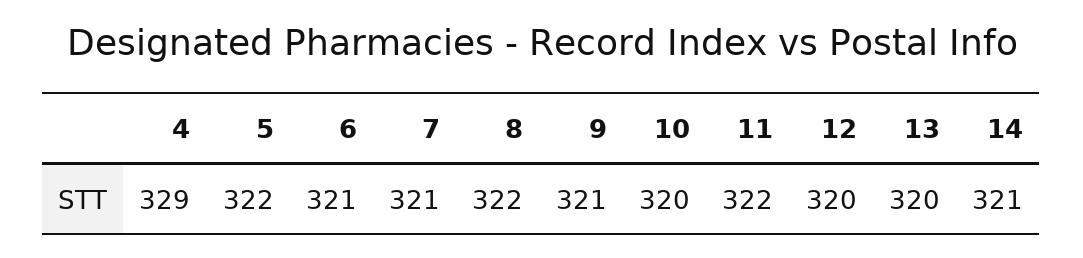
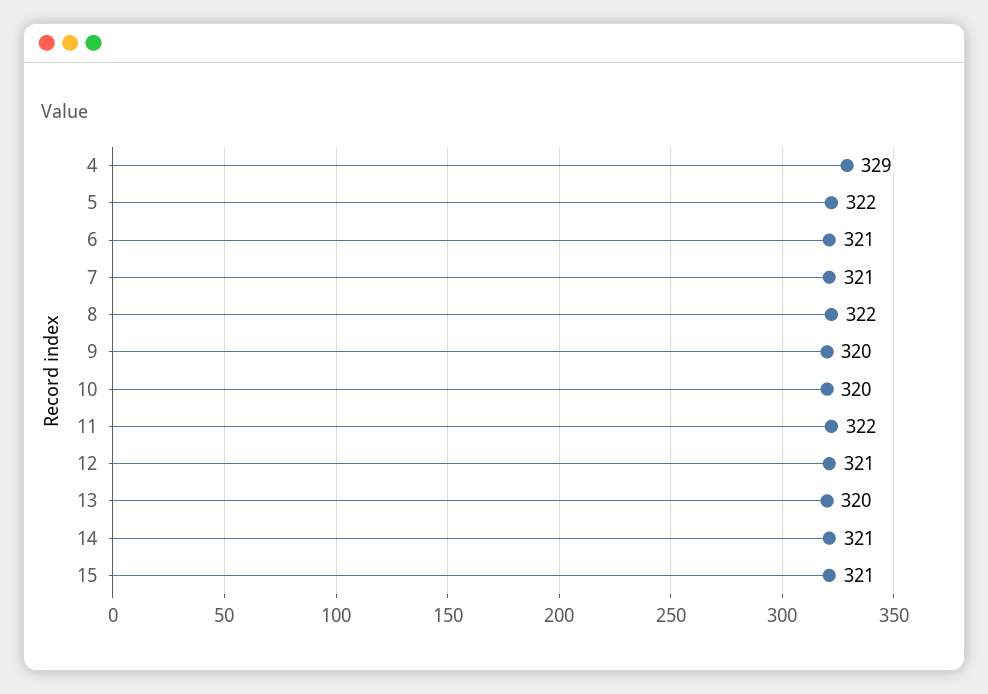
9: 321 -> 320
12: 320 -> 321
15: none -> 321

